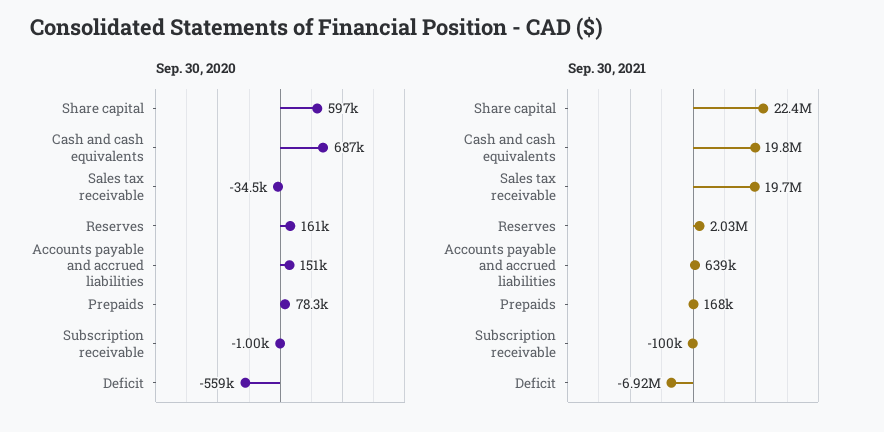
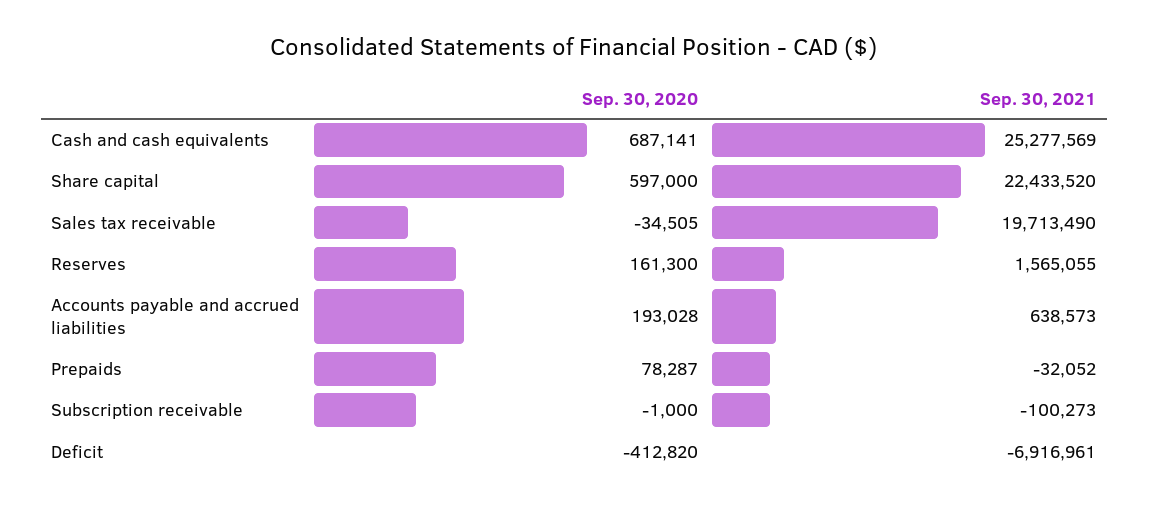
Sep. 30, 2020, Accounts payable and accrued liabilities: 151000 -> 193028
Sep. 30, 2020, Deficit: -559000 -> -412820
Sep. 30, 2021, Cash and cash equivalents: 19800000 -> 25277569
Sep. 30, 2021, Reserves: 2030000 -> 1565055
Sep. 30, 2021, Prepaids: 168000 -> -32052

